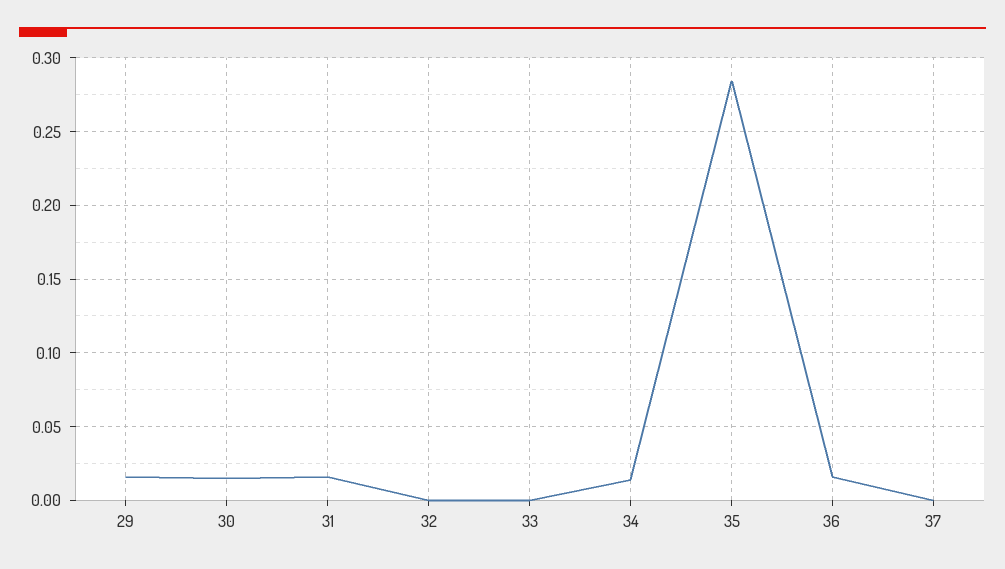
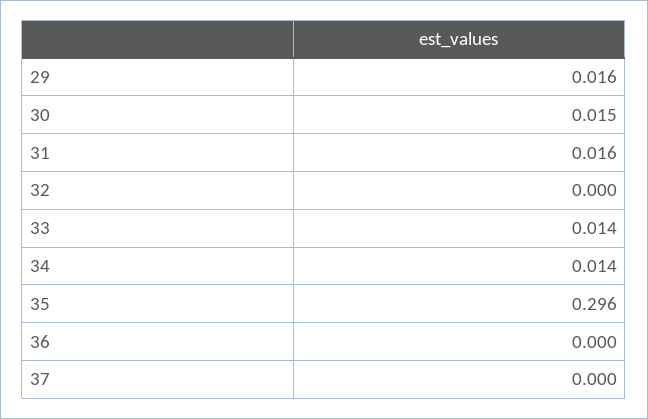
33: 0 -> 0.014
35: 0.285 -> 0.296
36: 0.015 -> 0

